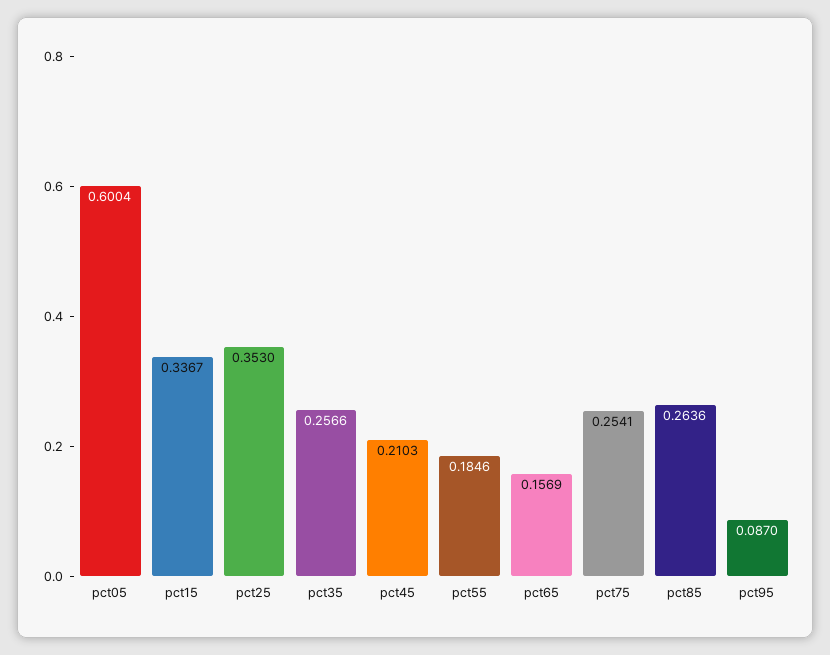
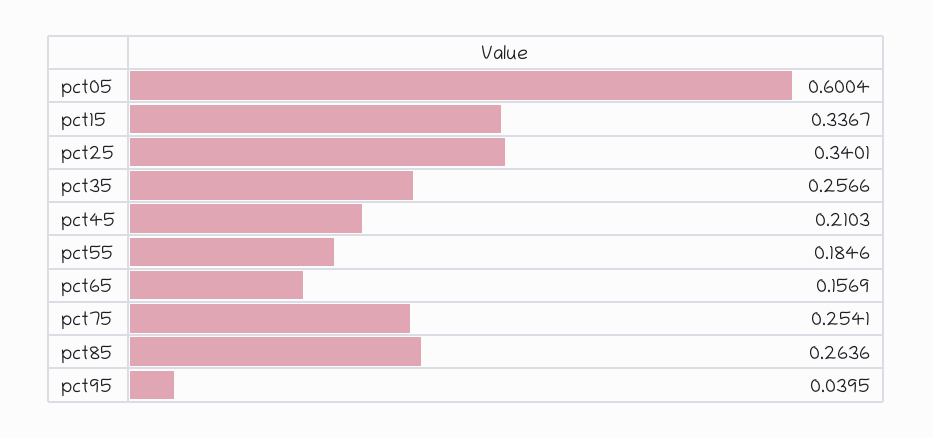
pct25: 0.353 -> 0.3401
pct95: 0.087 -> 0.0395

